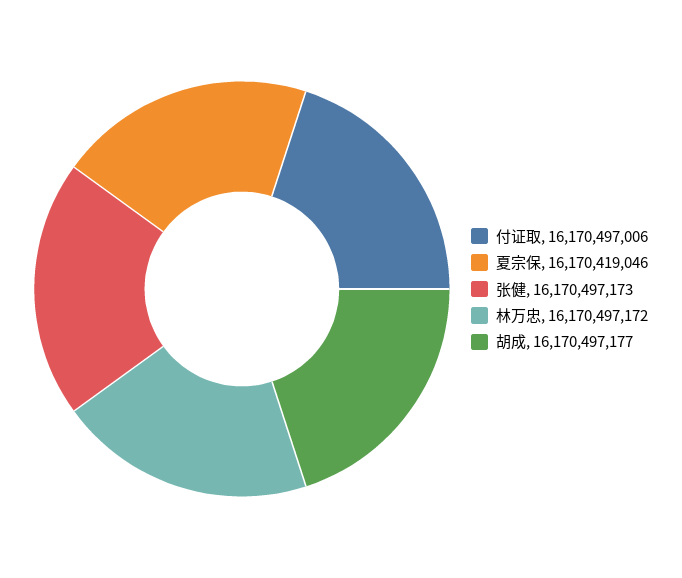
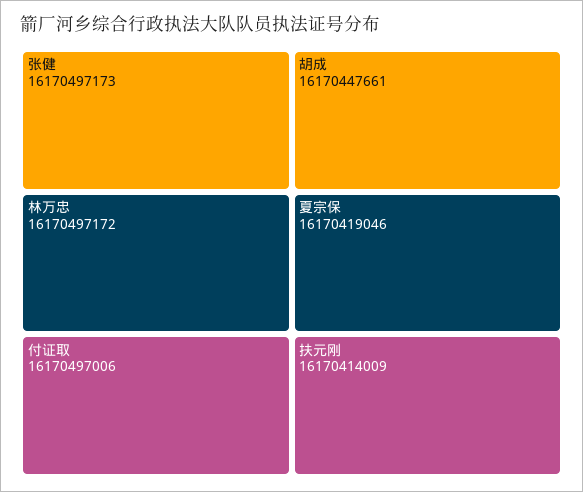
胡成: 16170497177 -> 16170447661
扶元刚: none -> 16170414009

